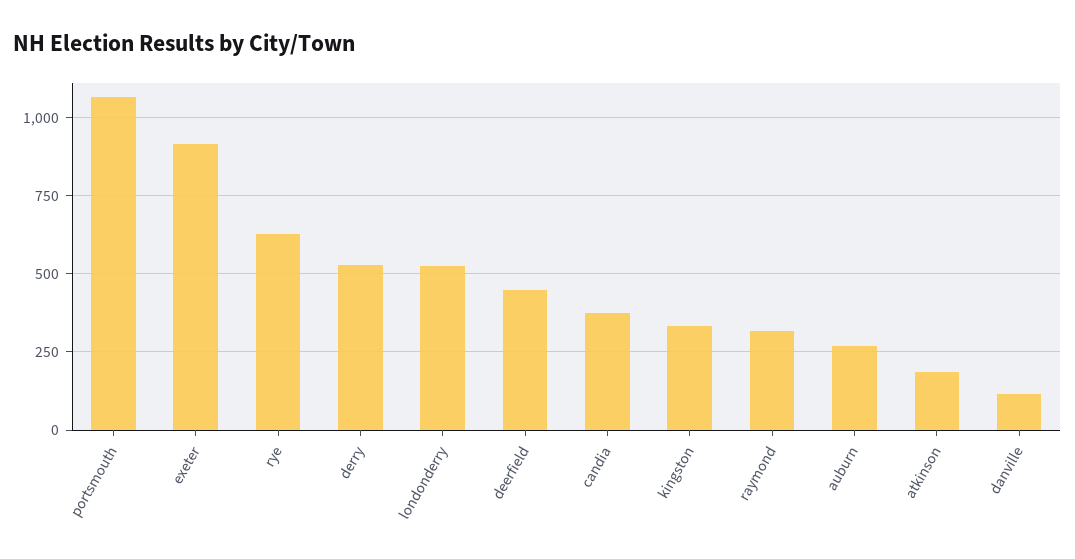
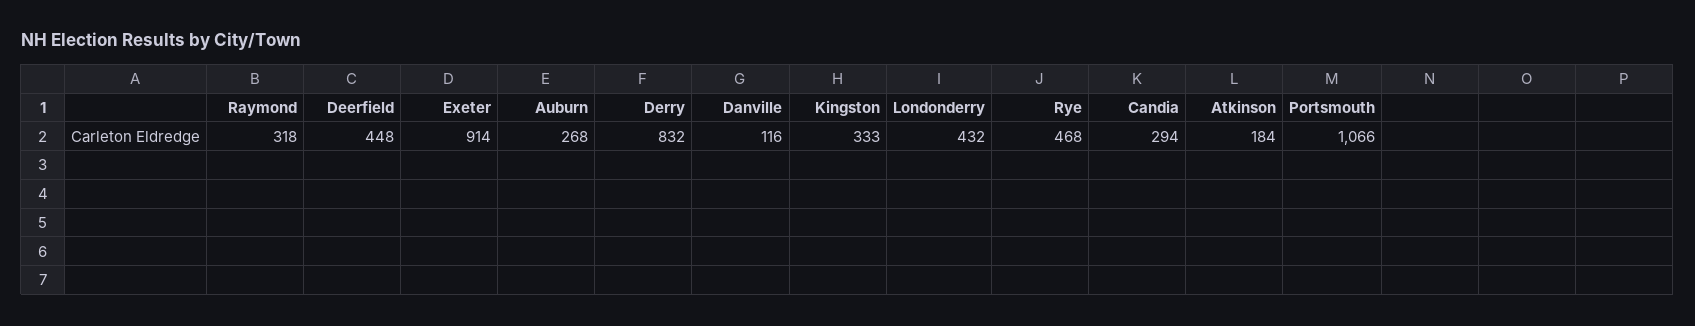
rye: 625 -> 468
derry: 525 -> 832
londonderry: 525 -> 432
candia: 375 -> 294

